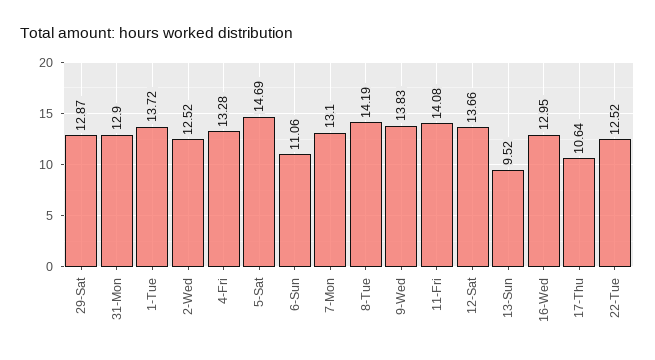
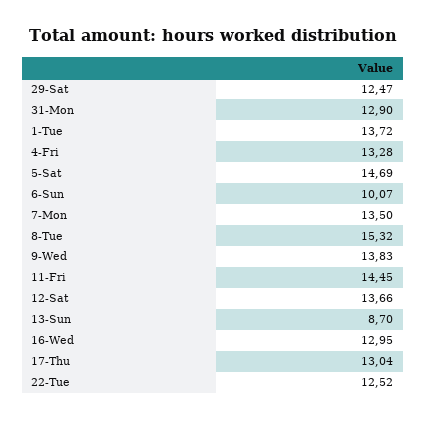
29-Sat: 12.87 -> 12.47
2-Wed: 12.52 -> none
6-Sun: 11.06 -> 10.07
7-Mon: 13.1 -> 13.5
8-Tue: 14.19 -> 15.32
11-Fri: 14.08 -> 14.45
13-Sun: 9.52 -> 8.7
17-Thu: 10.64 -> 13.04

